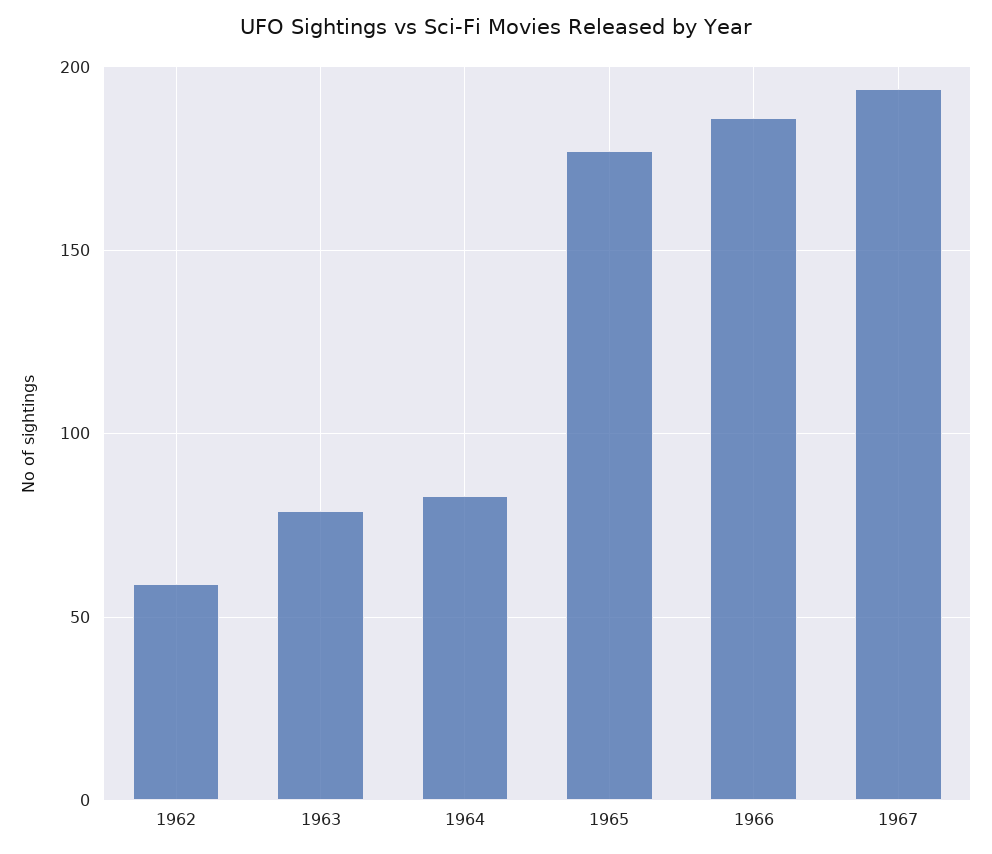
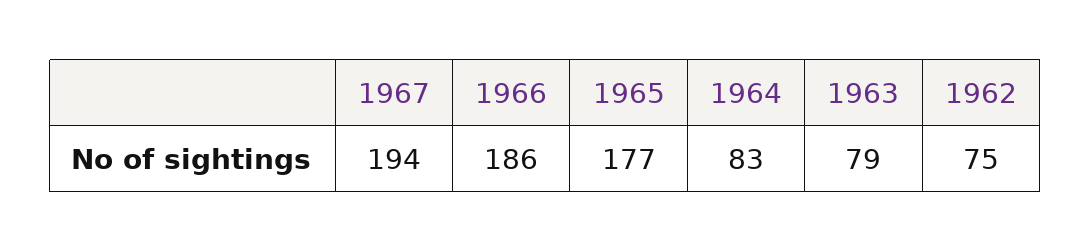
1962: 60 -> 75

